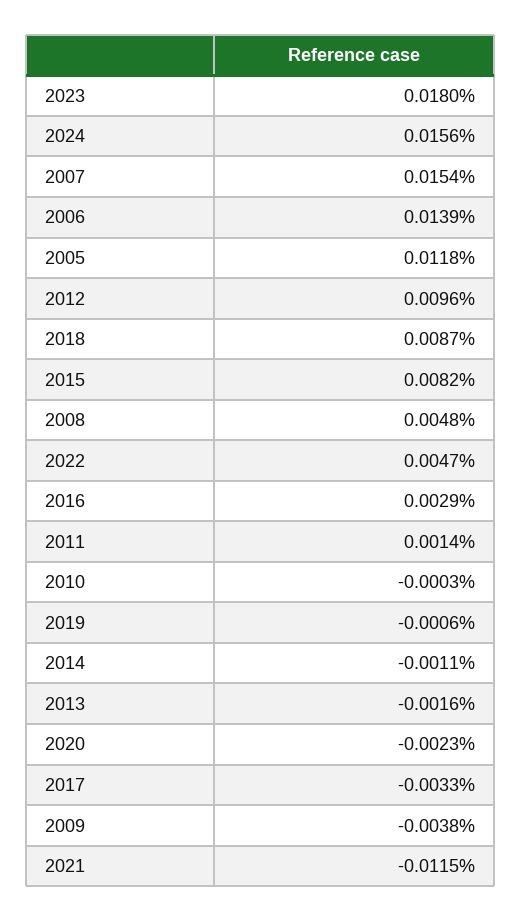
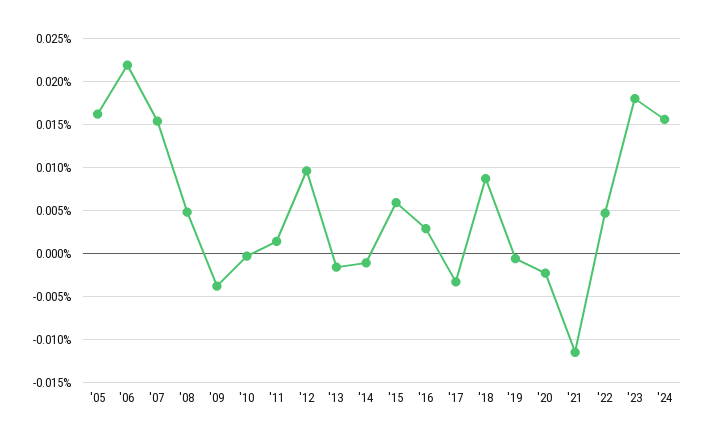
2006: 0.0139 -> 0.022
2005: 0.0118 -> 0.016
2015: 0.0082 -> 0.006

